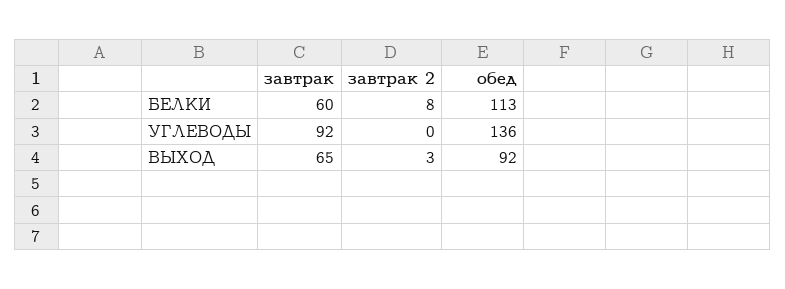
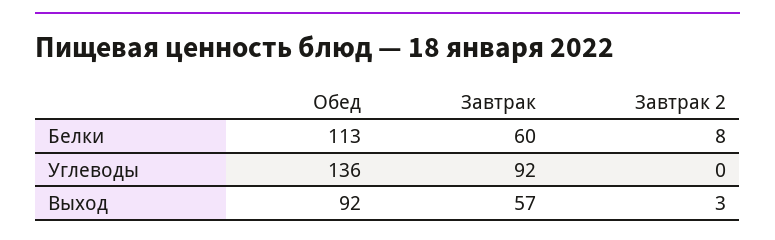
завтрак, ВЫХОД: 65 -> 57

